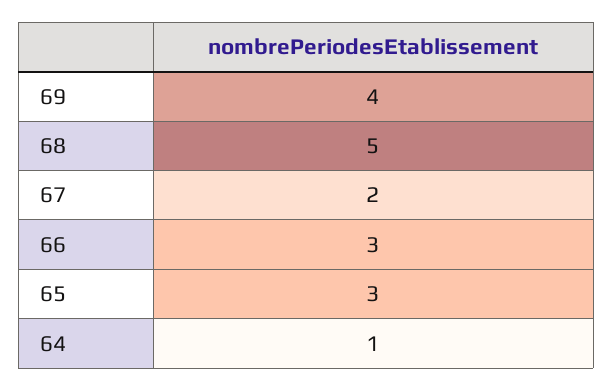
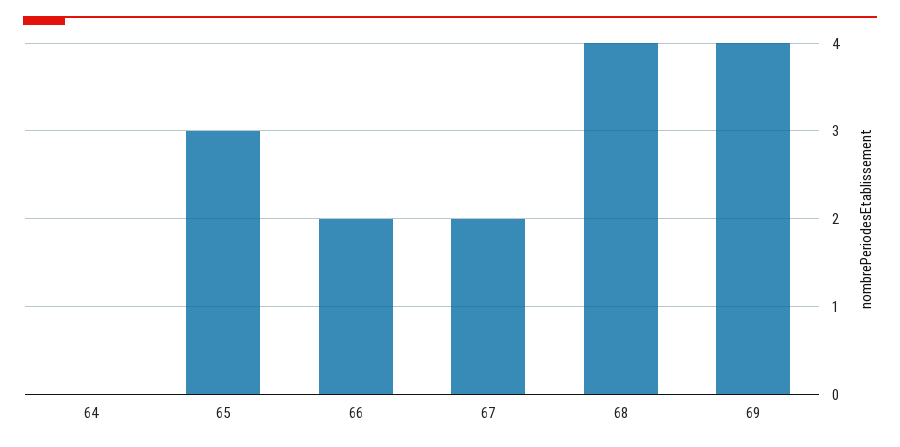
68: 5 -> 4
66: 3 -> 2
64: 1 -> 0

